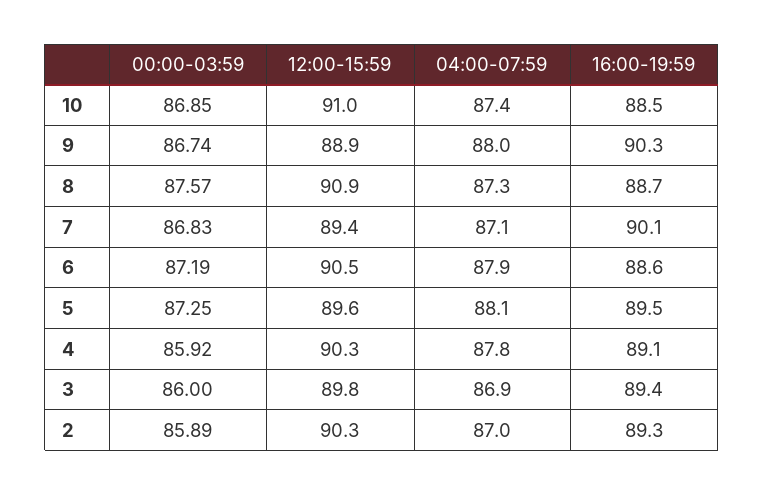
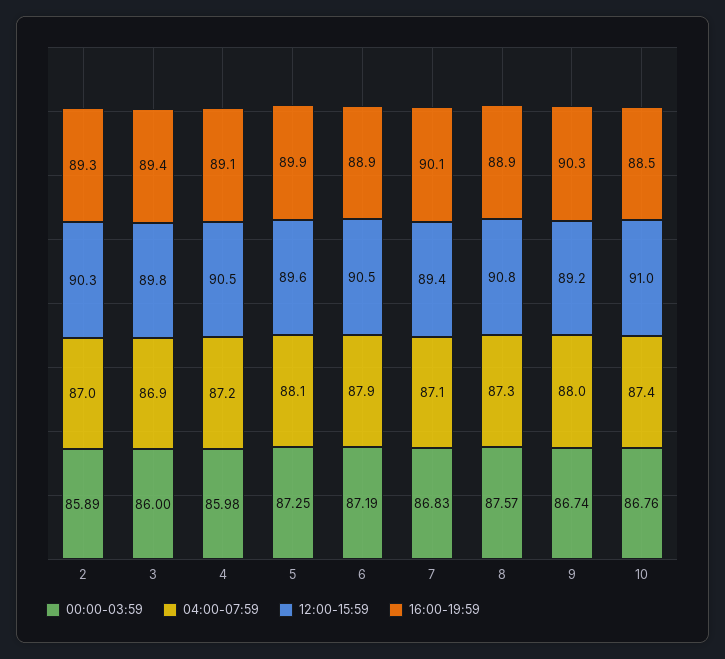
00:00-03:59, 10: 86.85 -> 86.76
12:00-15:59, 9: 88.9 -> 89.2
12:00-15:59, 8: 90.9 -> 90.8
16:00-19:59, 8: 88.7 -> 88.9
16:00-19:59, 6: 88.6 -> 88.9
16:00-19:59, 5: 89.5 -> 89.9
00:00-03:59, 4: 85.92 -> 85.98
12:00-15:59, 4: 90.3 -> 90.5
04:00-07:59, 4: 87.8 -> 87.2

